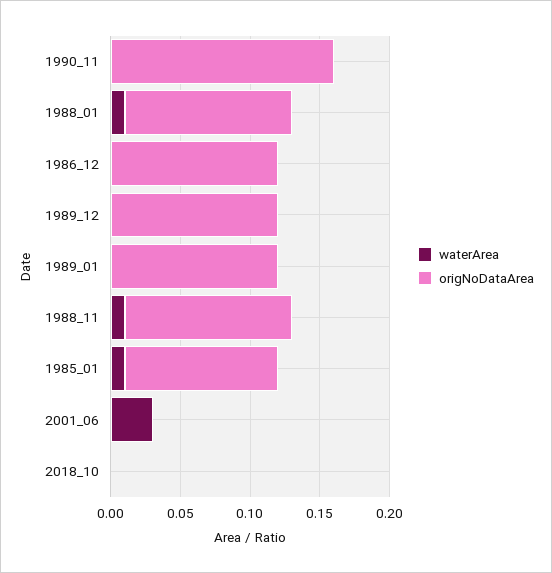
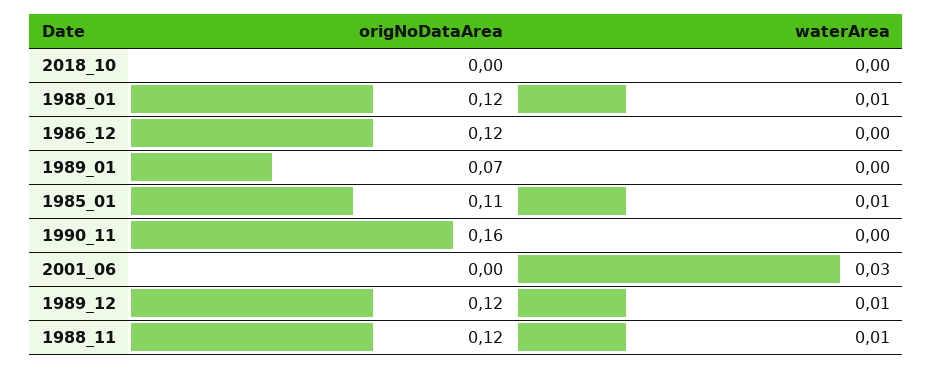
waterArea, 1989_12: 0 -> 0.01
origNoDataArea, 1989_01: 0.12 -> 0.07

